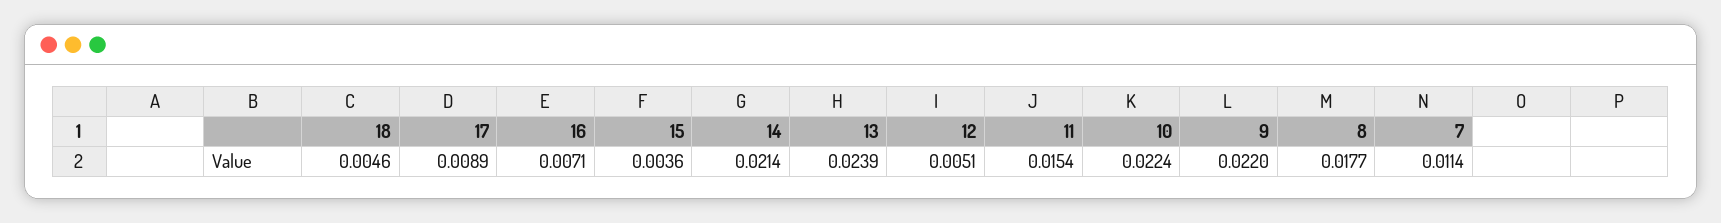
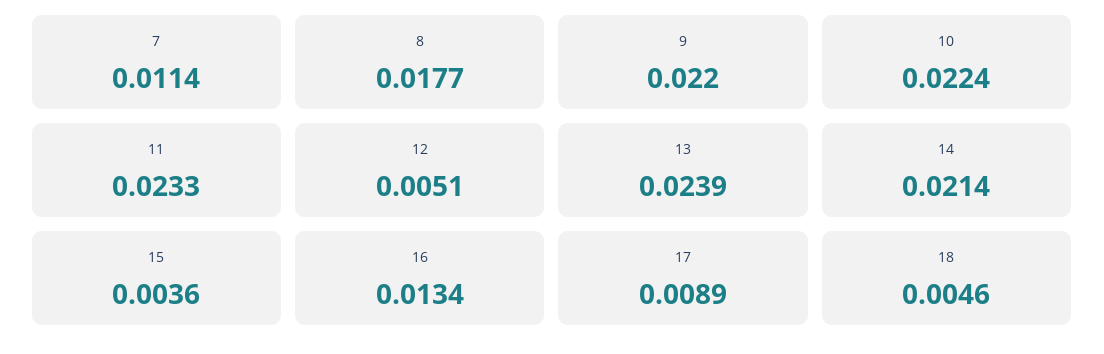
16: 0.0071 -> 0.0134
11: 0.0154 -> 0.0233

